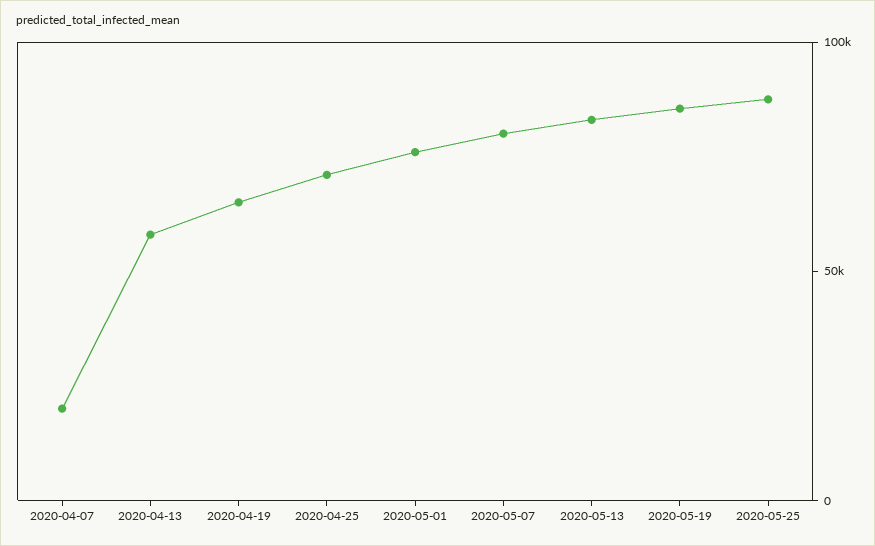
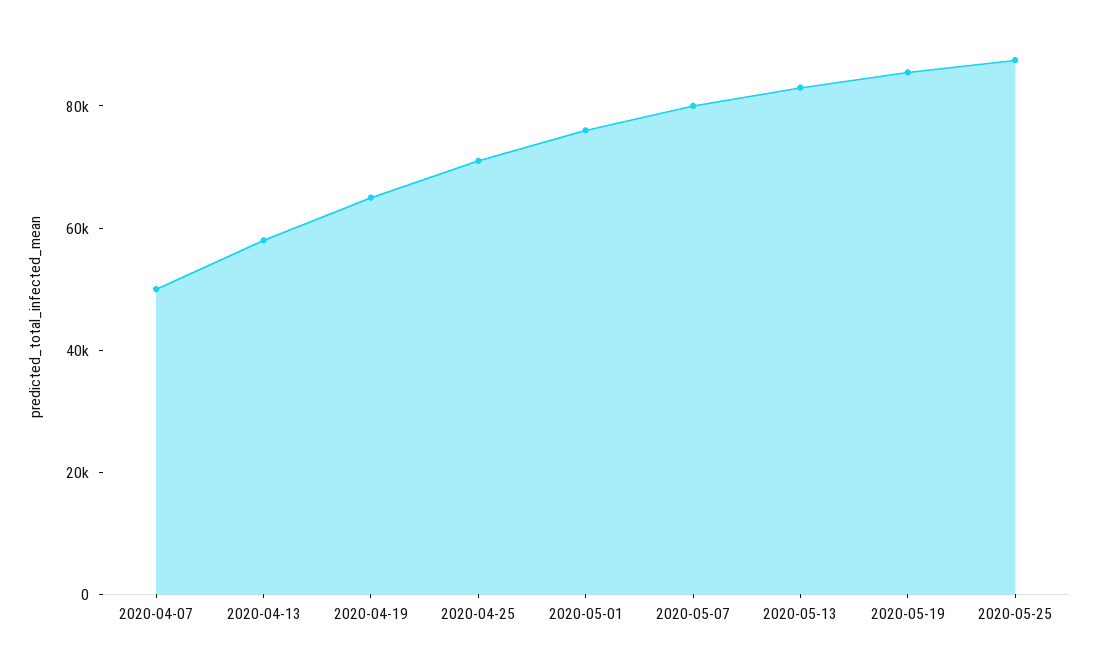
2020-04-07: 20000 -> 50000

